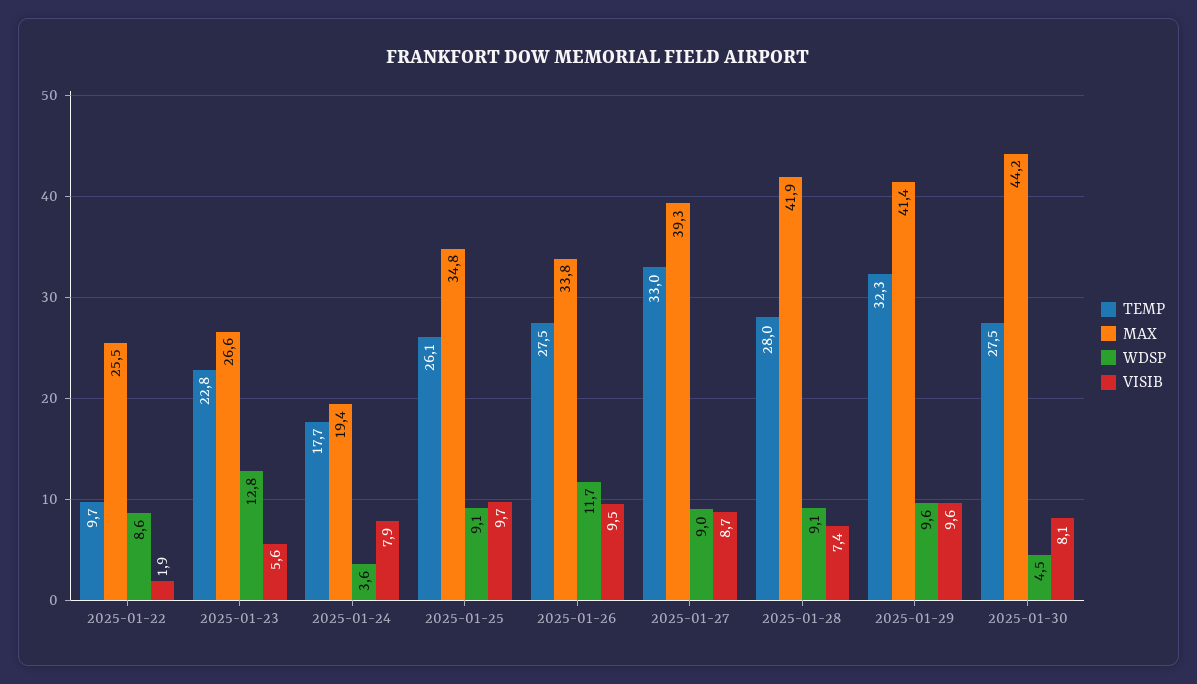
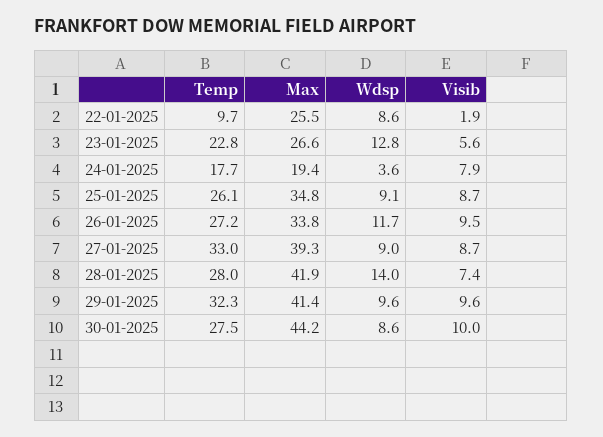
VISIB, 2025-01-25: 9.7 -> 8.7
TEMP, 2025-01-26: 27.5 -> 27.2
WDSP, 2025-01-28: 9.1 -> 14
WDSP, 2025-01-30: 4.5 -> 8.6
VISIB, 2025-01-30: 8.1 -> 10

